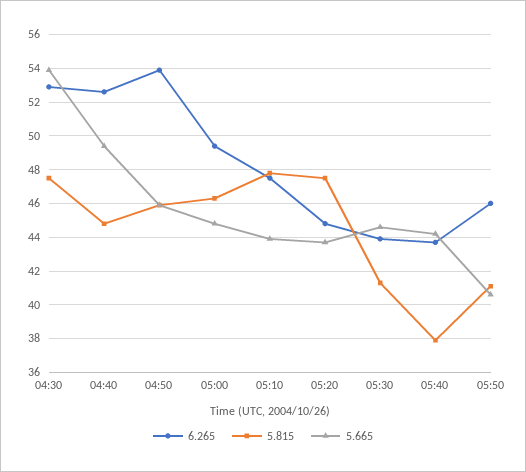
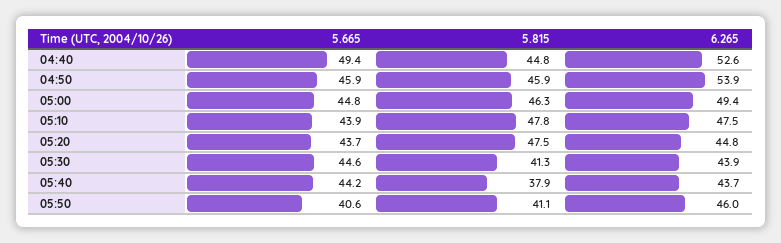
6.265, 04:30: 53 -> none
5.815, 04:30: 47.5 -> none
5.665, 04:30: 54 -> none

